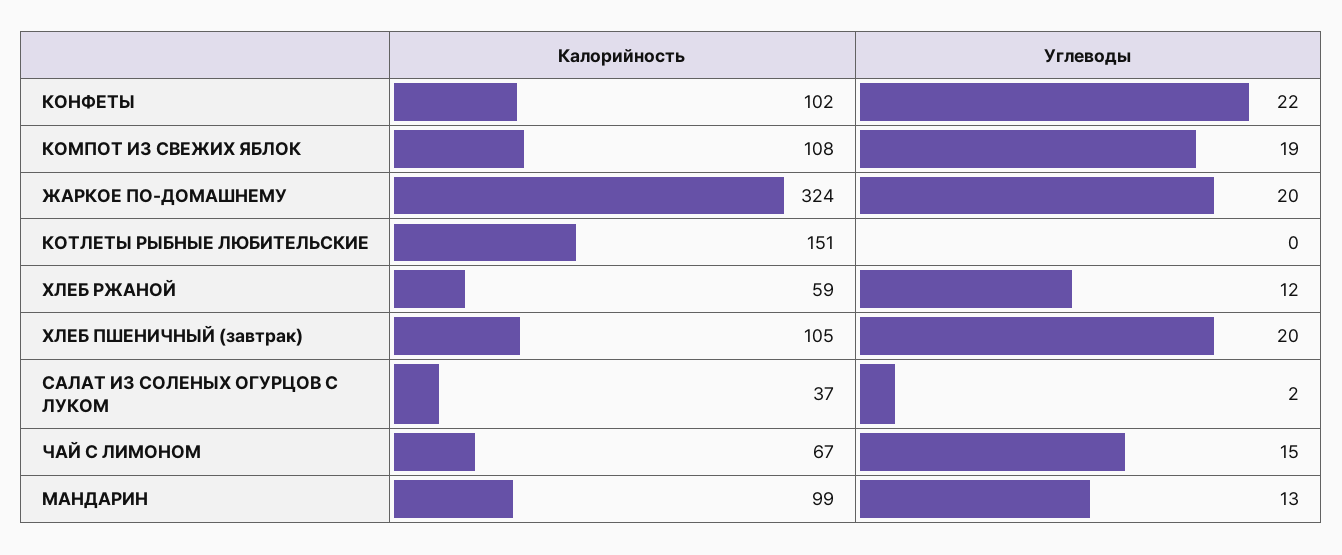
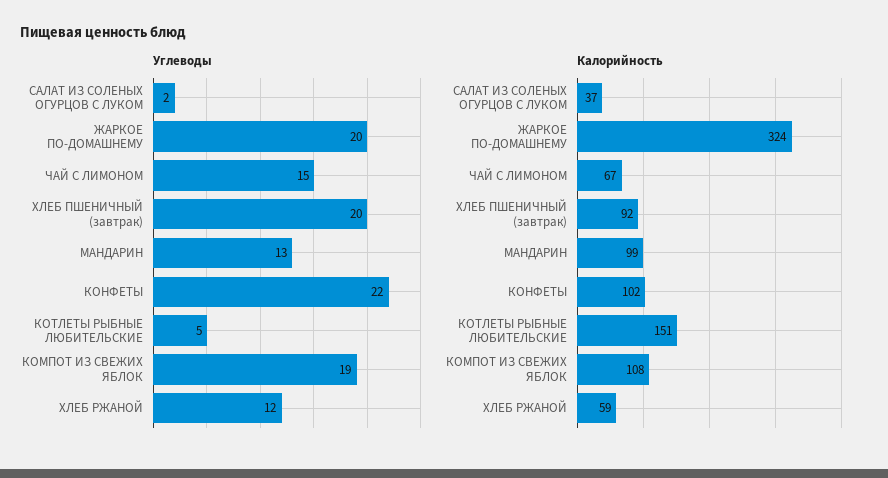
Углеводы, КОТЛЕТЫ РЫБНЫЕ ЛЮБИТЕЛЬСКИЕ: 0 -> 5
Калорийность, ХЛЕБ ПШЕНИЧНЫЙ (завтрак): 105 -> 92

